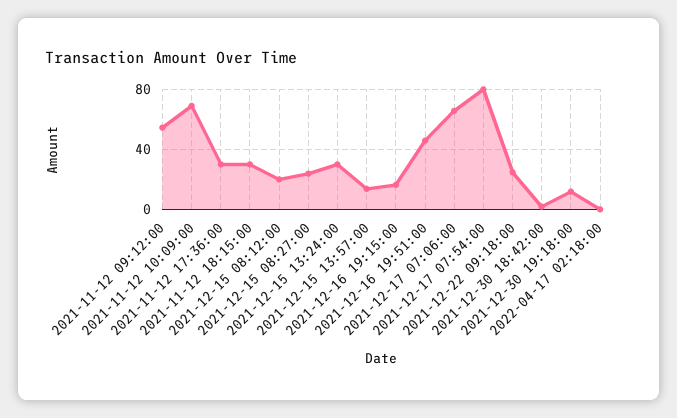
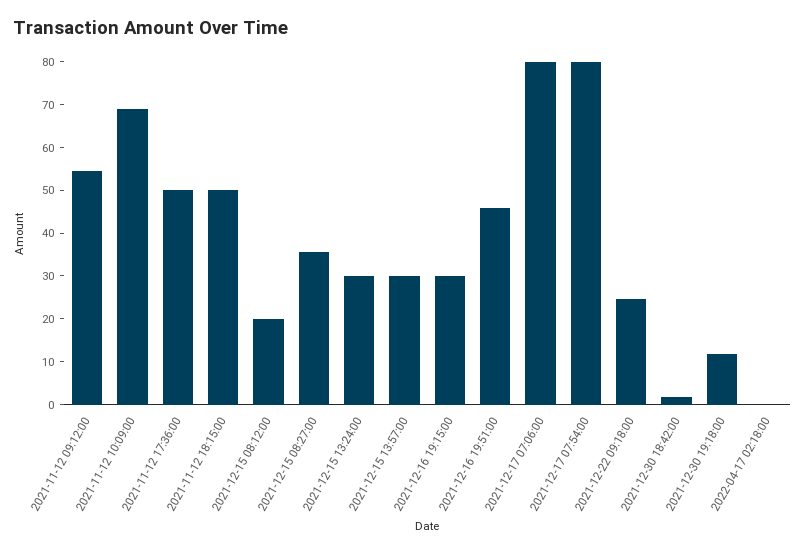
2021-11-12 17:36:00: 30 -> 50
2021-11-12 18:15:00: 30 -> 50
2021-12-15 08:27:00: 25 -> 36
2021-12-15 13:57:00: 15 -> 30
2021-12-16 19:15:00: 15 -> 30
2021-12-17 07:06:00: 65 -> 80

